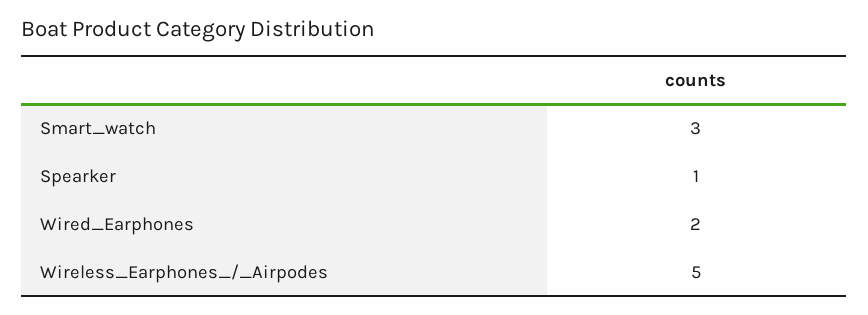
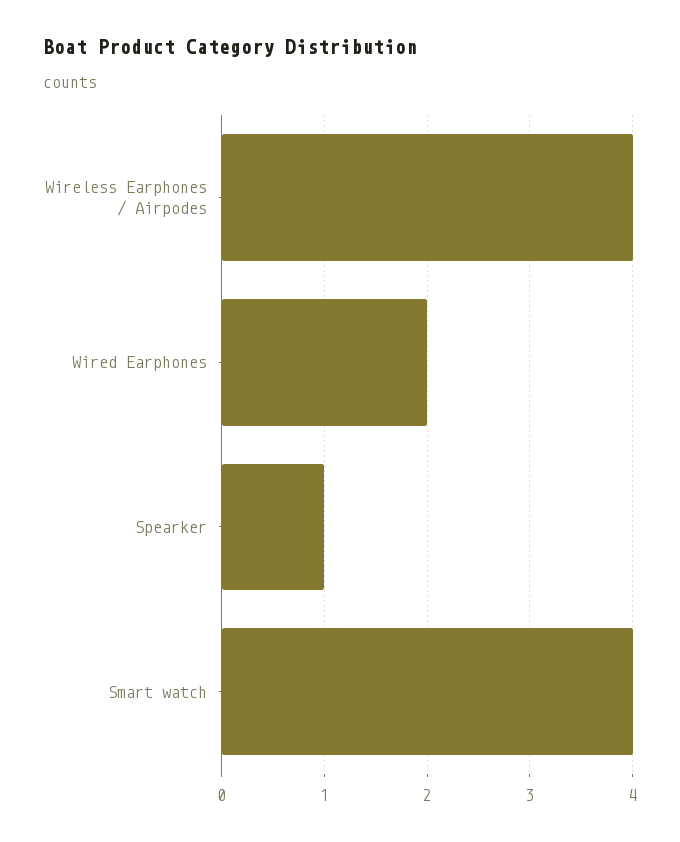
Smart_watch: 3 -> 4
Wireless_Earphones_/_Airpodes: 5 -> 4

